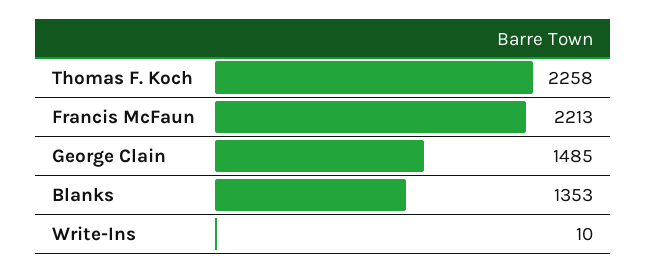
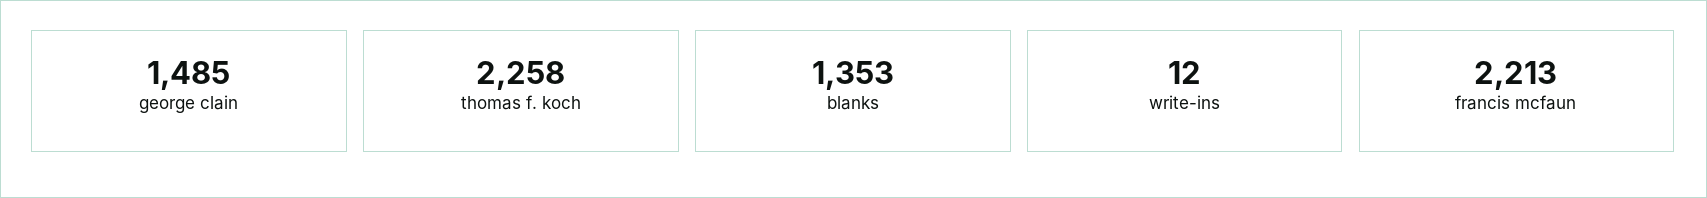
Write-Ins: 10 -> 12

